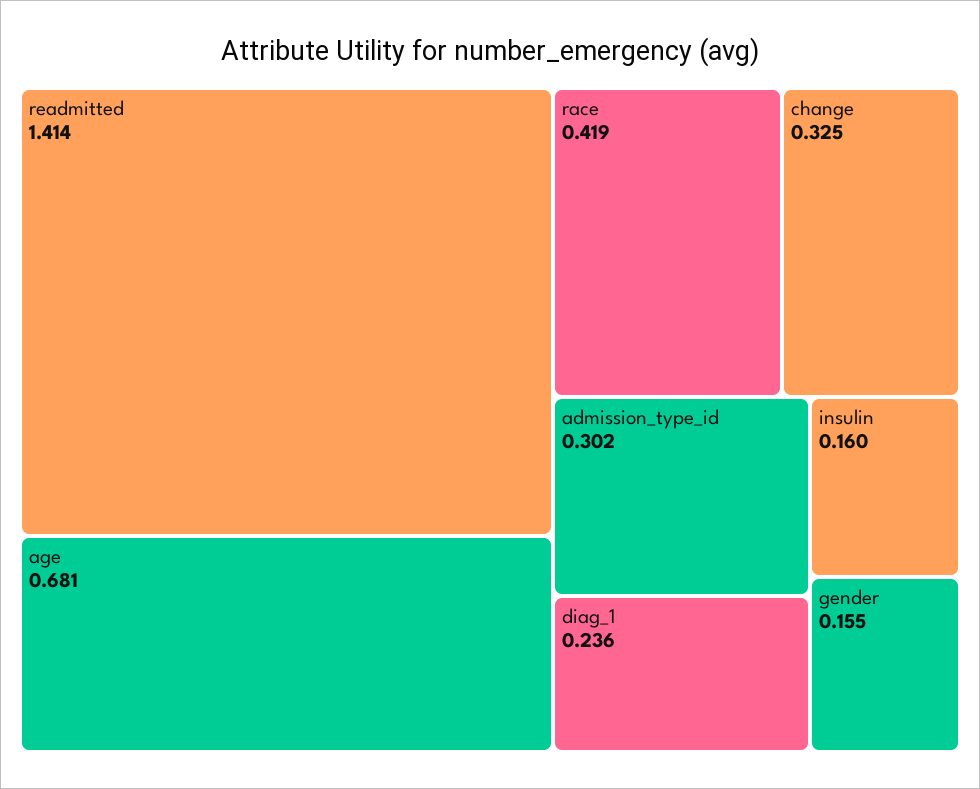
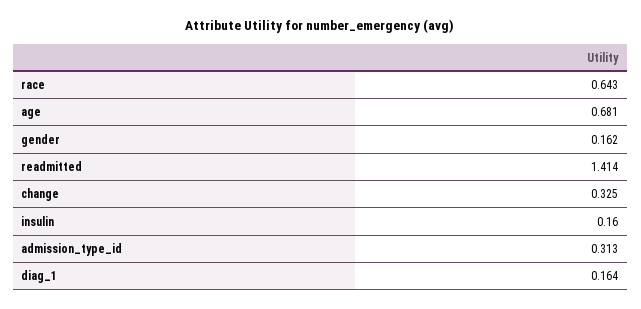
race: 0.419 -> 0.643
admission_type_id: 0.302 -> 0.313
diag_1: 0.236 -> 0.164
gender: 0.155 -> 0.162

